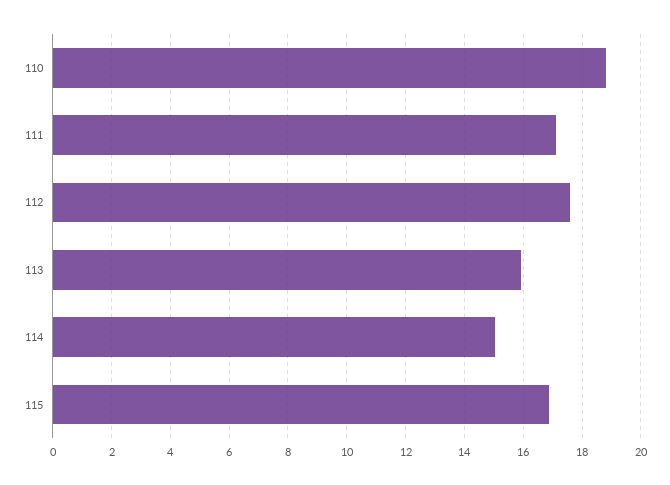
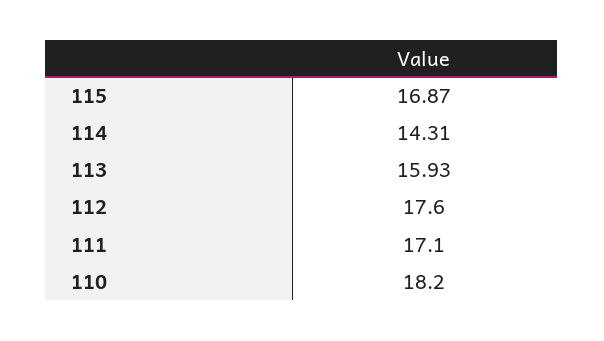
110: 18.75 -> 18.2
114: 15 -> 14.31

